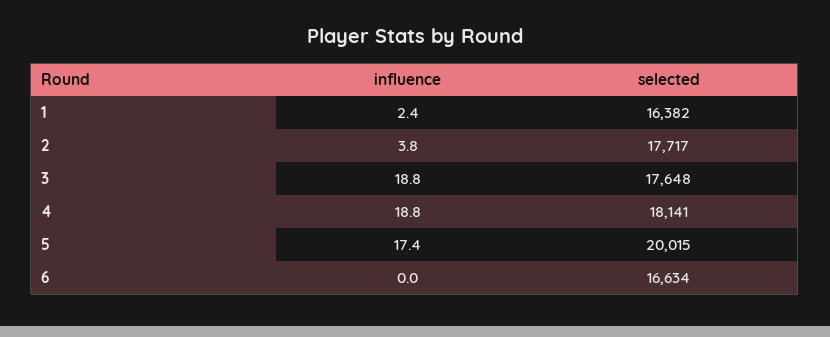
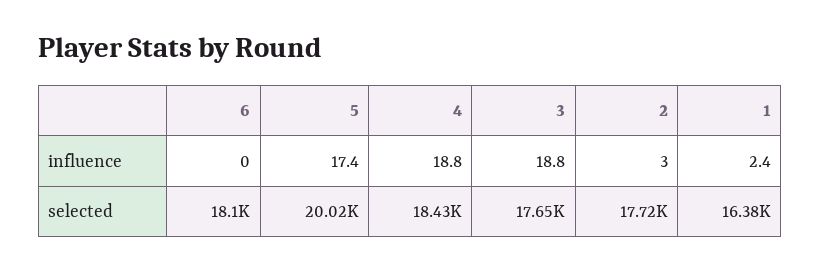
influence, 2: 3.8 -> 3
selected, 4: 18141 -> 18430
selected, 6: 16634 -> 18100

